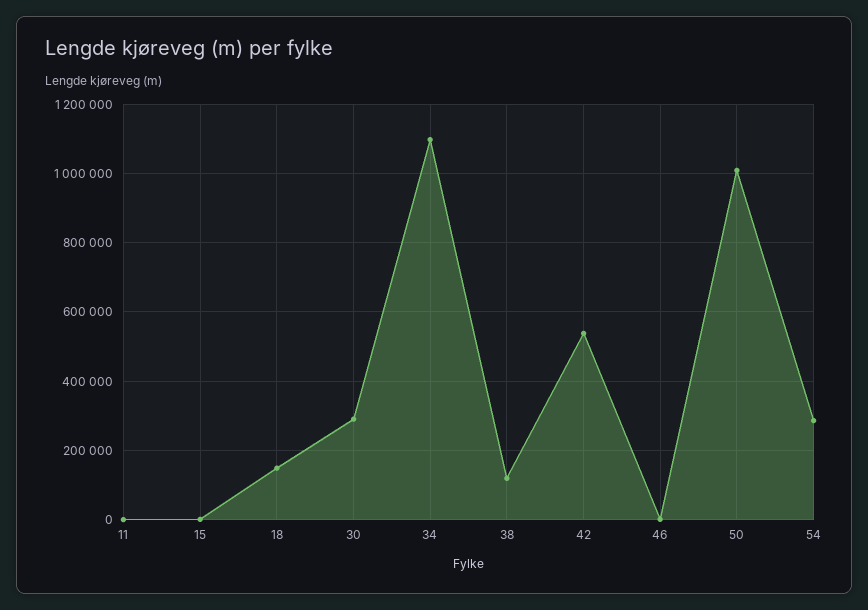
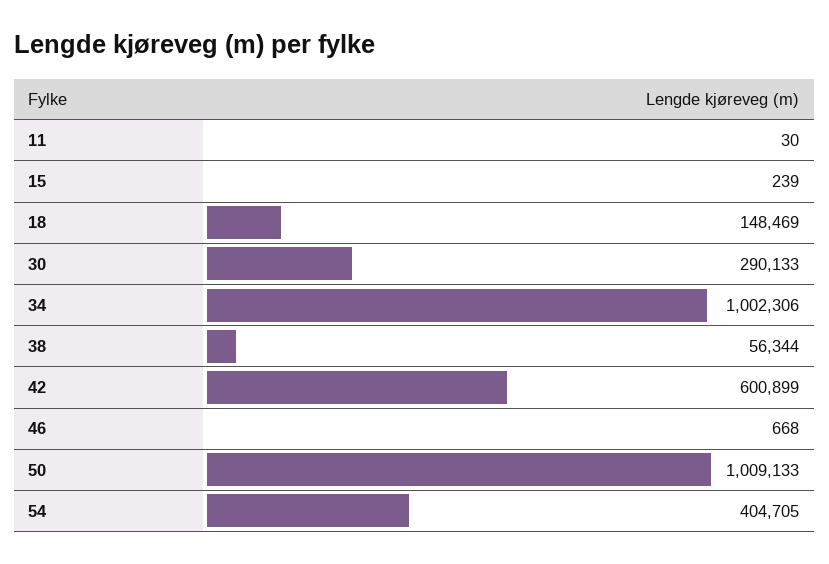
34: 1100000 -> 1002306
38: 120000 -> 56344
42: 540000 -> 600899
54: 280000 -> 404705

